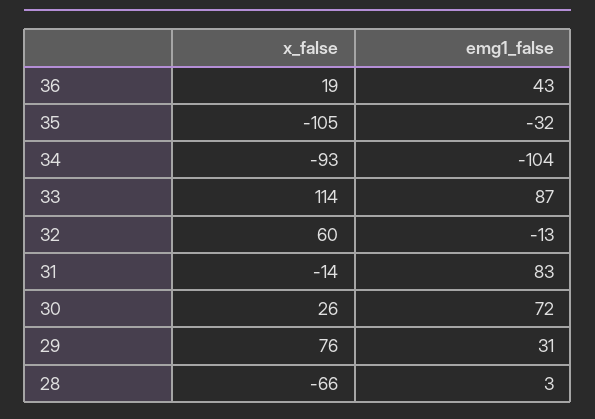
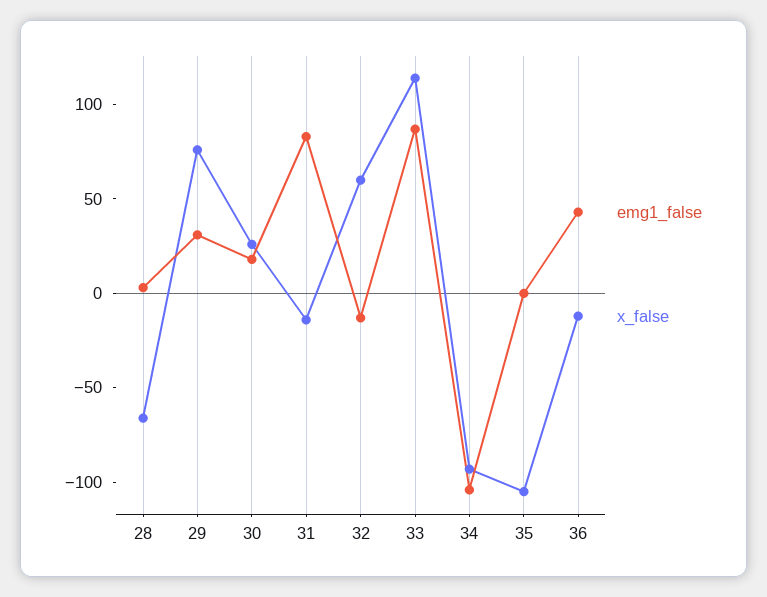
x_false, 36: 19 -> -10
emg1_false, 35: -32 -> 0
emg1_false, 30: 72 -> 20

